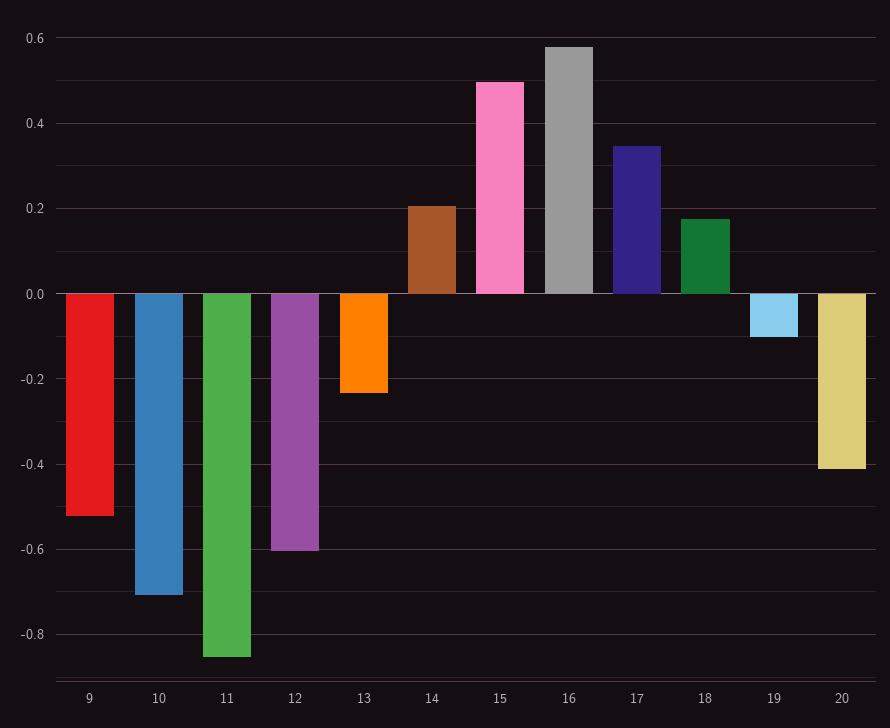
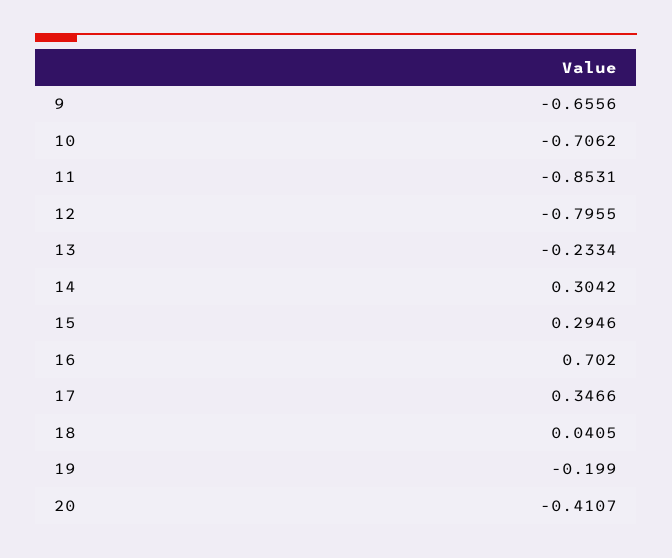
9: -0.52 -> -0.6556
12: -0.6 -> -0.7955
14: 0.2 -> 0.3042
15: 0.5 -> 0.2946
16: 0.58 -> 0.702
18: 0.18 -> 0.0405
19: -0.1 -> -0.199

